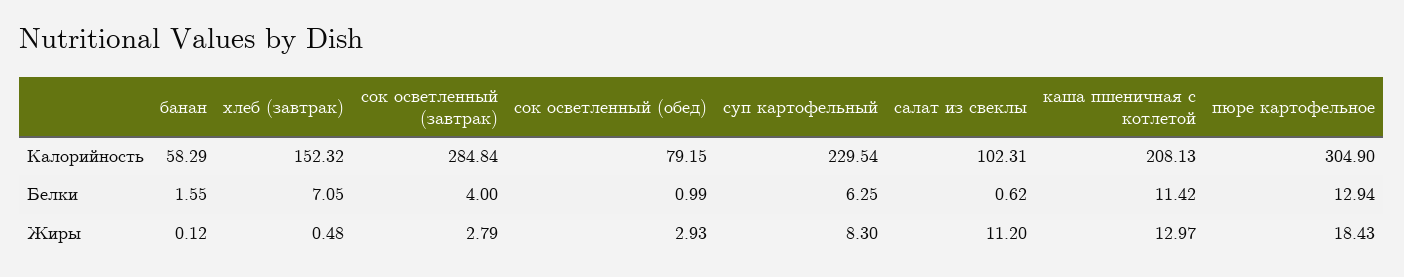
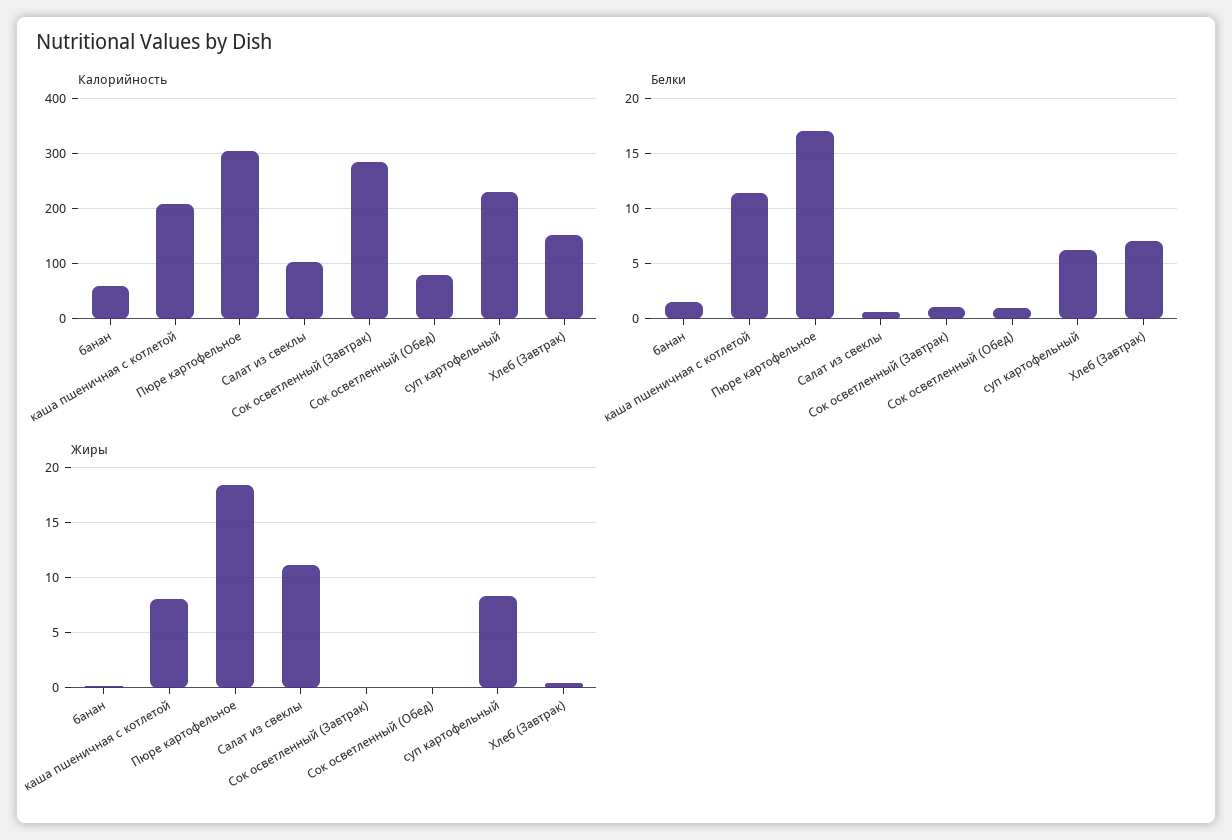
Белки, сок осветленный (завтрак): 4 -> 1
Белки, пюре картофельное: 12.94 -> 17
Жиры, сок осветленный (завтрак): 2.79 -> 0
Жиры, сок осветленный (обед): 2.93 -> 0
Жиры, каша пшеничная с котлетой: 12.97 -> 8

